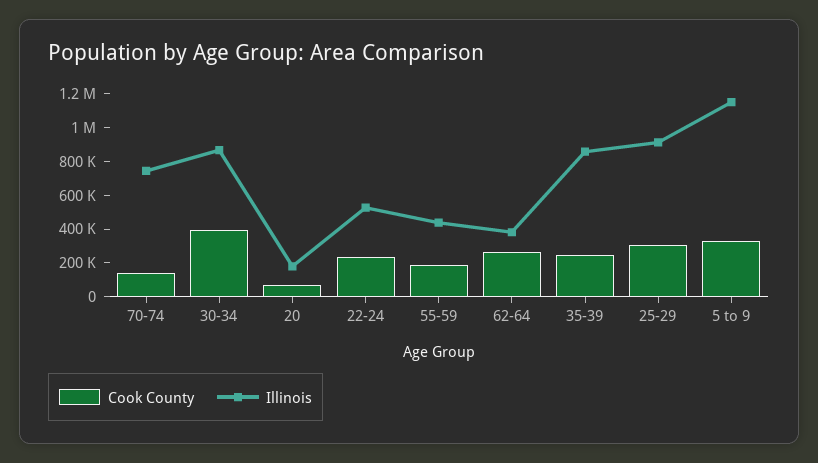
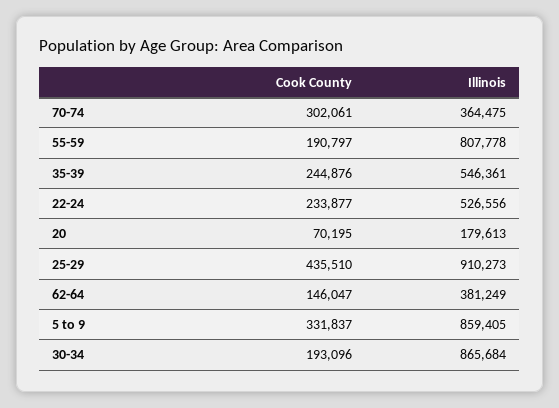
Cook County, 70-74: 150000 -> 302061
Illinois, 70-74: 750000 -> 364475
Cook County, 30-34: 400000 -> 193096
Illinois, 55-59: 450000 -> 807778
Cook County, 62-64: 250000 -> 146047
Illinois, 35-39: 850000 -> 546361
Cook County, 25-29: 300000 -> 435510
Illinois, 5 to 9: 1150000 -> 859405

